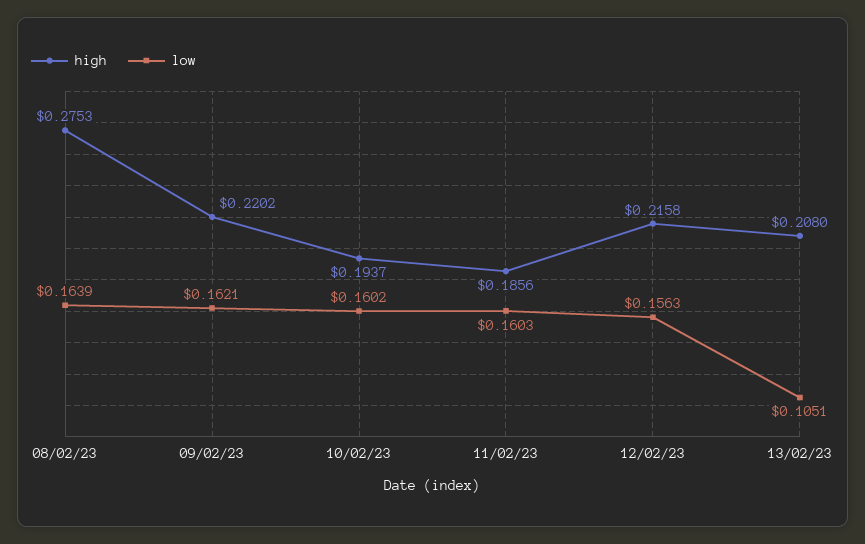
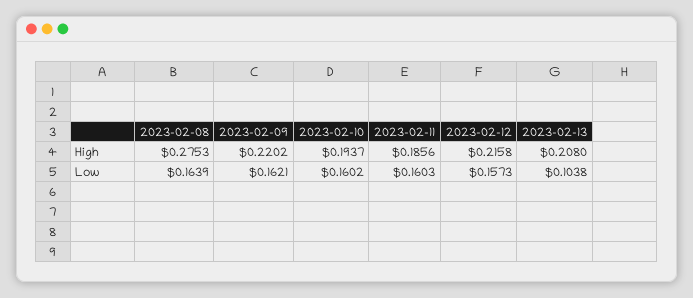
low, 12/02/23: 0.1563 -> 0.1573
low, 13/02/23: 0.1051 -> 0.1038

